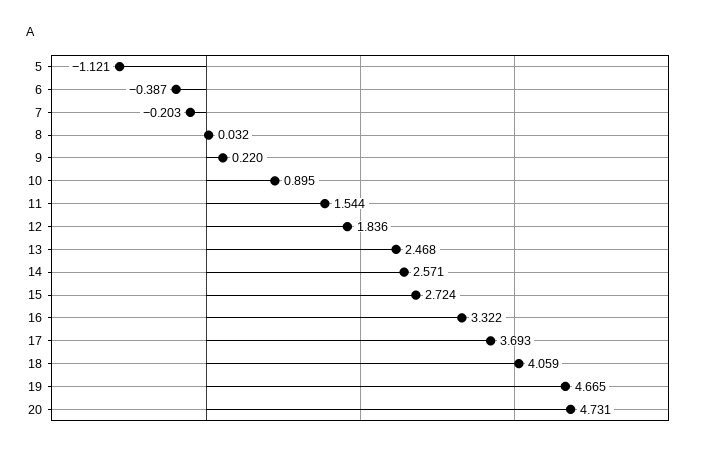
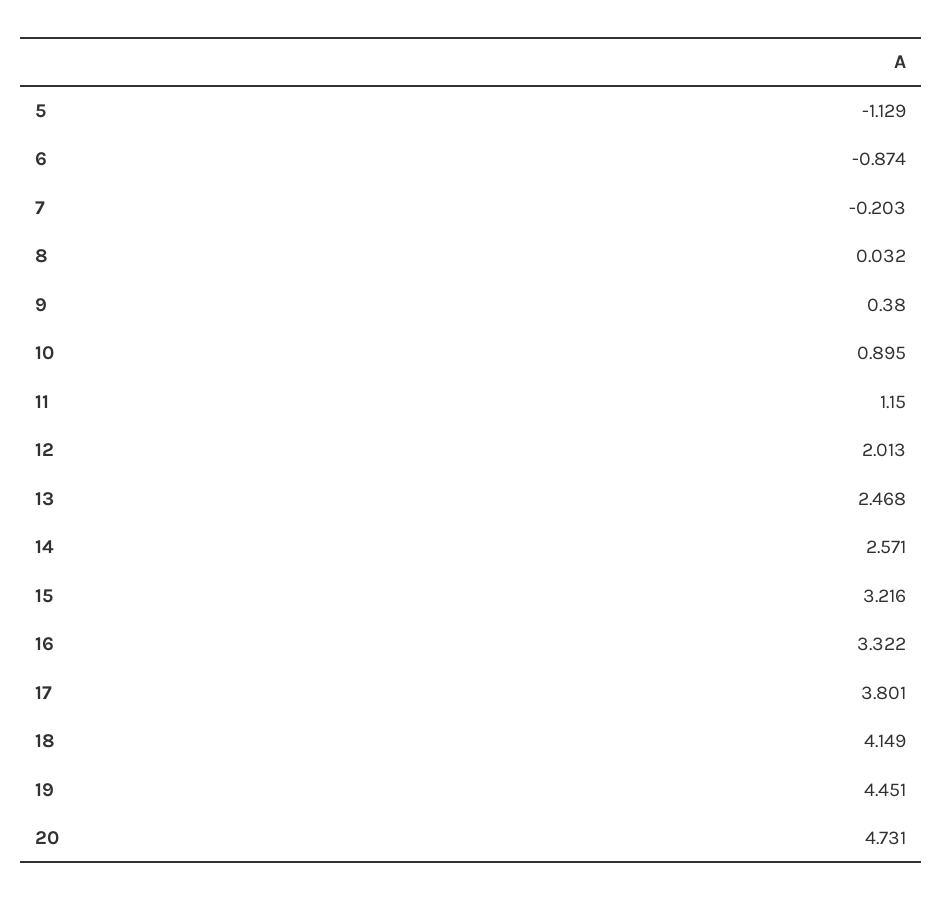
5: -1.121 -> -1.129
6: -0.387 -> -0.874
9: 0.22 -> 0.38
11: 1.544 -> 1.15
12: 1.836 -> 2.013
15: 2.724 -> 3.216
17: 3.693 -> 3.801
18: 4.059 -> 4.149
19: 4.665 -> 4.451

